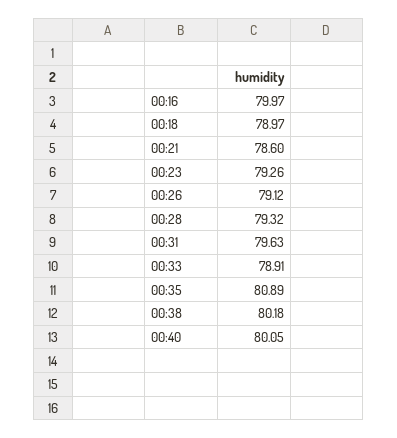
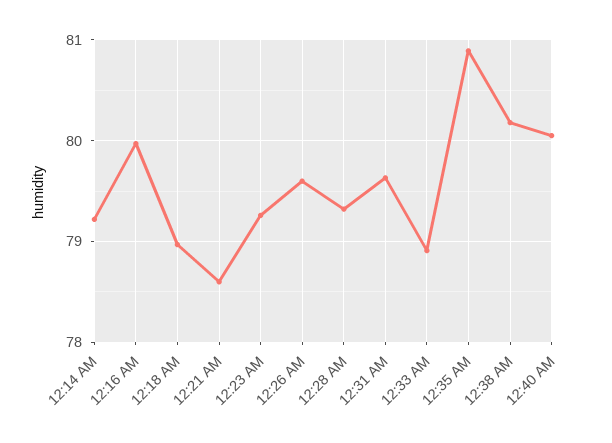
00:26: 79.12 -> 79.6
12:14 AM: none -> 79.2

